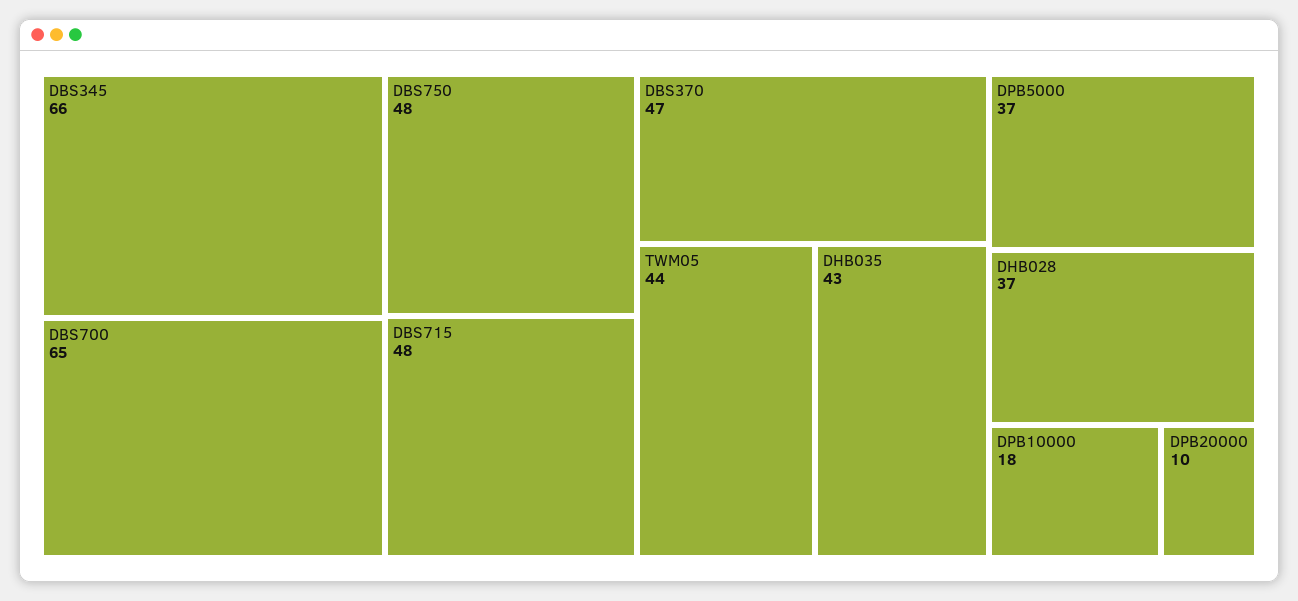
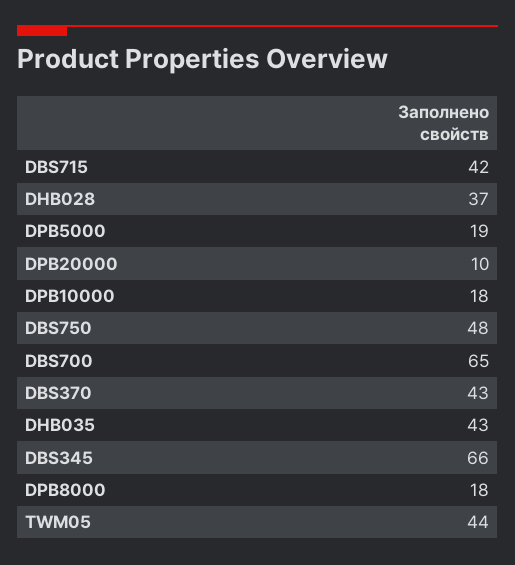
DBS715: 48 -> 42
DBS370: 47 -> 43
DPB5000: 37 -> 19
DPB8000: none -> 18

